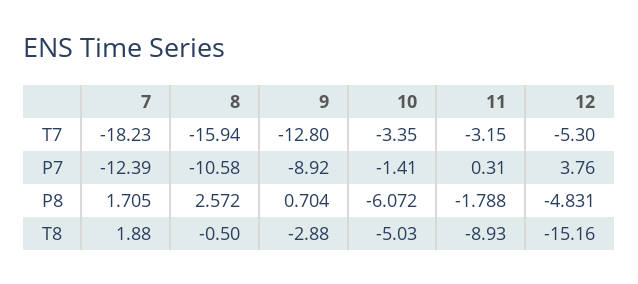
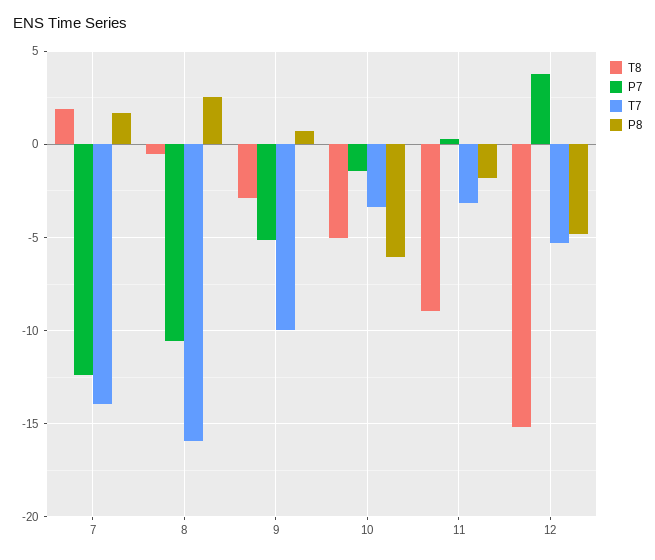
T7, 7: -18.23 -> -14
T7, 9: -12.8 -> -10
P7, 9: -8.92 -> -5

